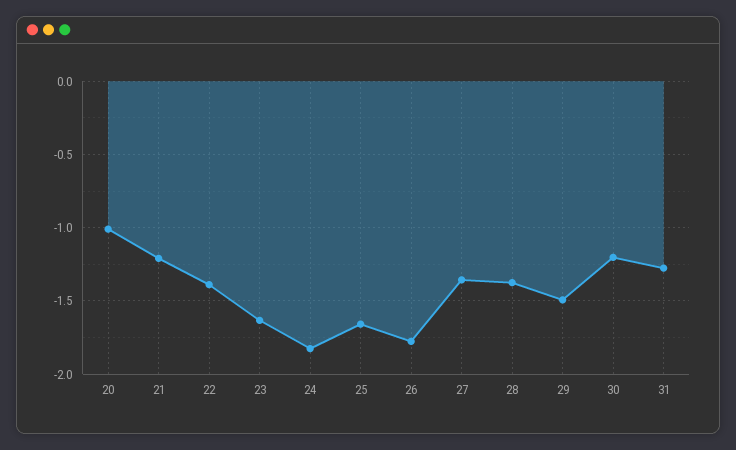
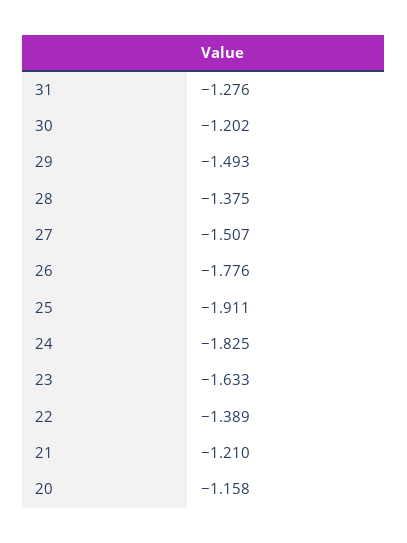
20: -1 -> -1.158
25: -1.65 -> -1.911
27: -1.35 -> -1.507

